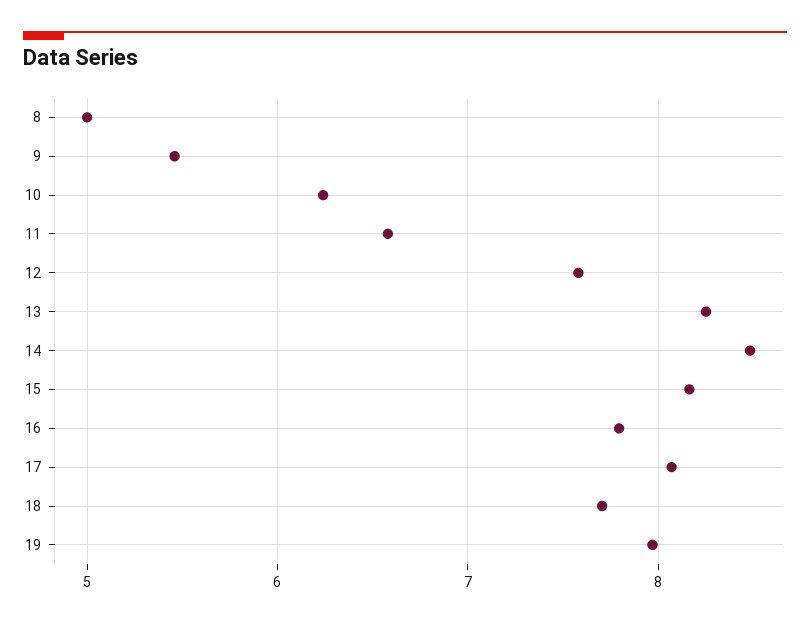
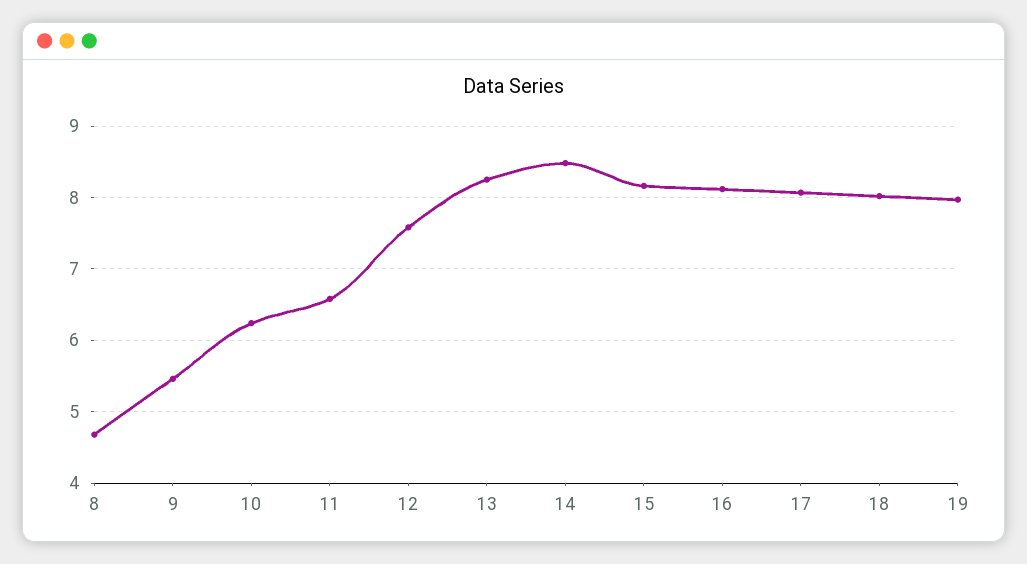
8: 5 -> 4.7
16: 7.8 -> 8.1
18: 7.7 -> 8

